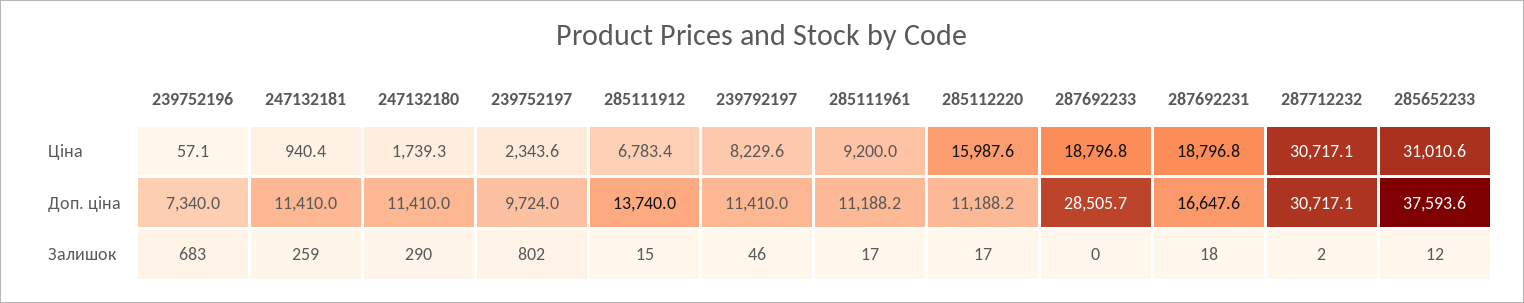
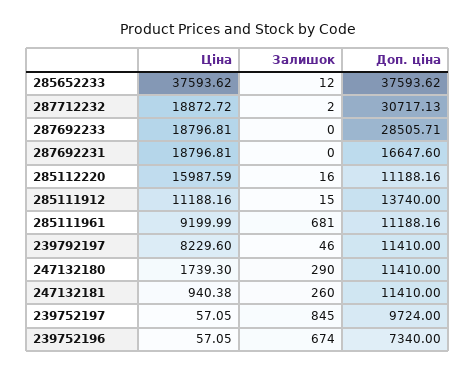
239752197, Ціна: 2343.6 -> 57.05
285111912, Ціна: 6783.4 -> 11188.16
287712232, Ціна: 30717.1 -> 18872.72
285652233, Ціна: 31010.6 -> 37593.62
239752196, Залишок: 683 -> 674
247132181, Залишок: 259 -> 260
239752197, Залишок: 802 -> 845
285111961, Залишок: 17 -> 681
285112220, Залишок: 17 -> 16
287692231, Залишок: 18 -> 0

